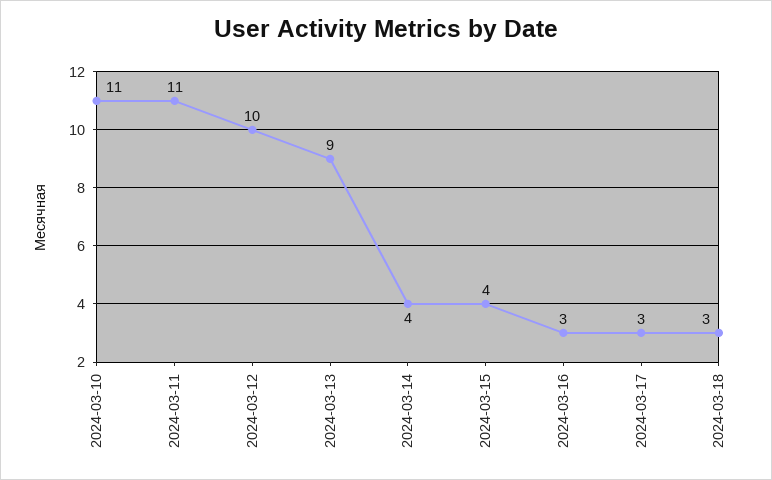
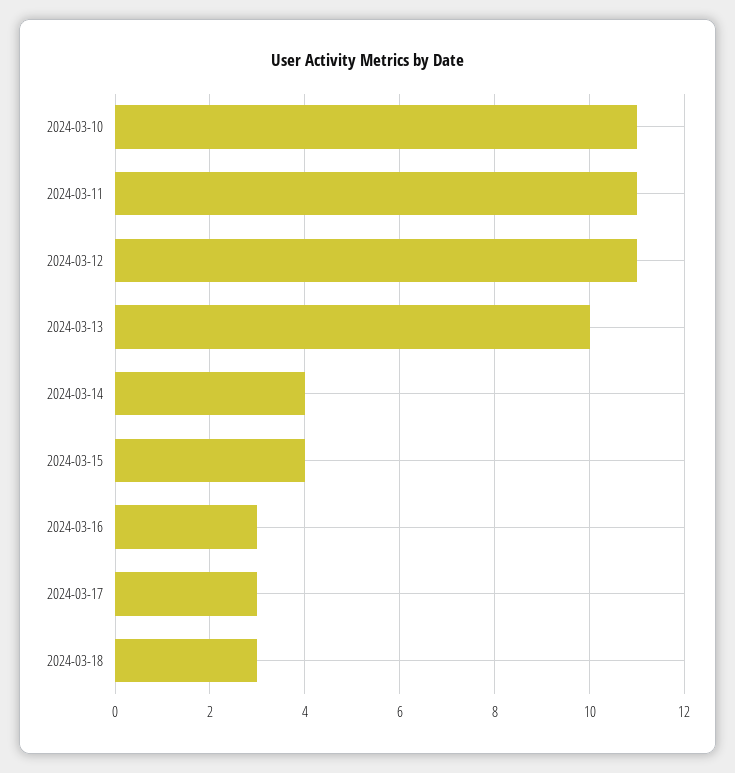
2024-03-12: 10 -> 11
2024-03-13: 9 -> 10

